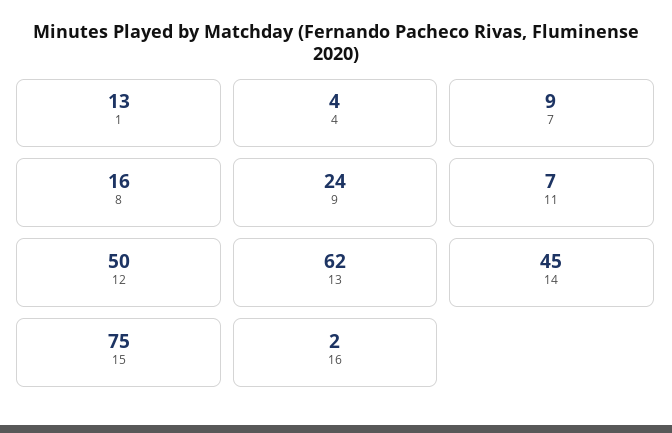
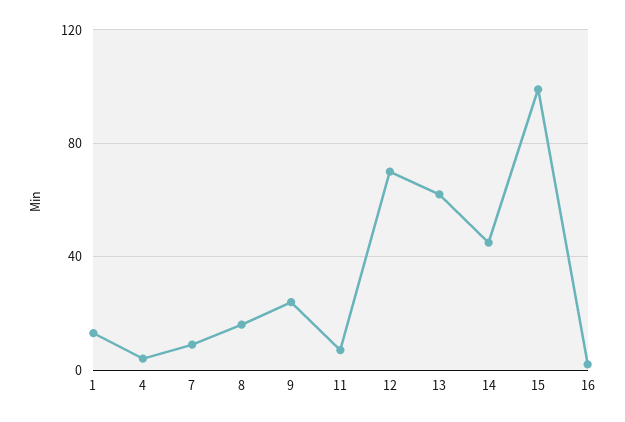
12: 50 -> 70
15: 75 -> 100

